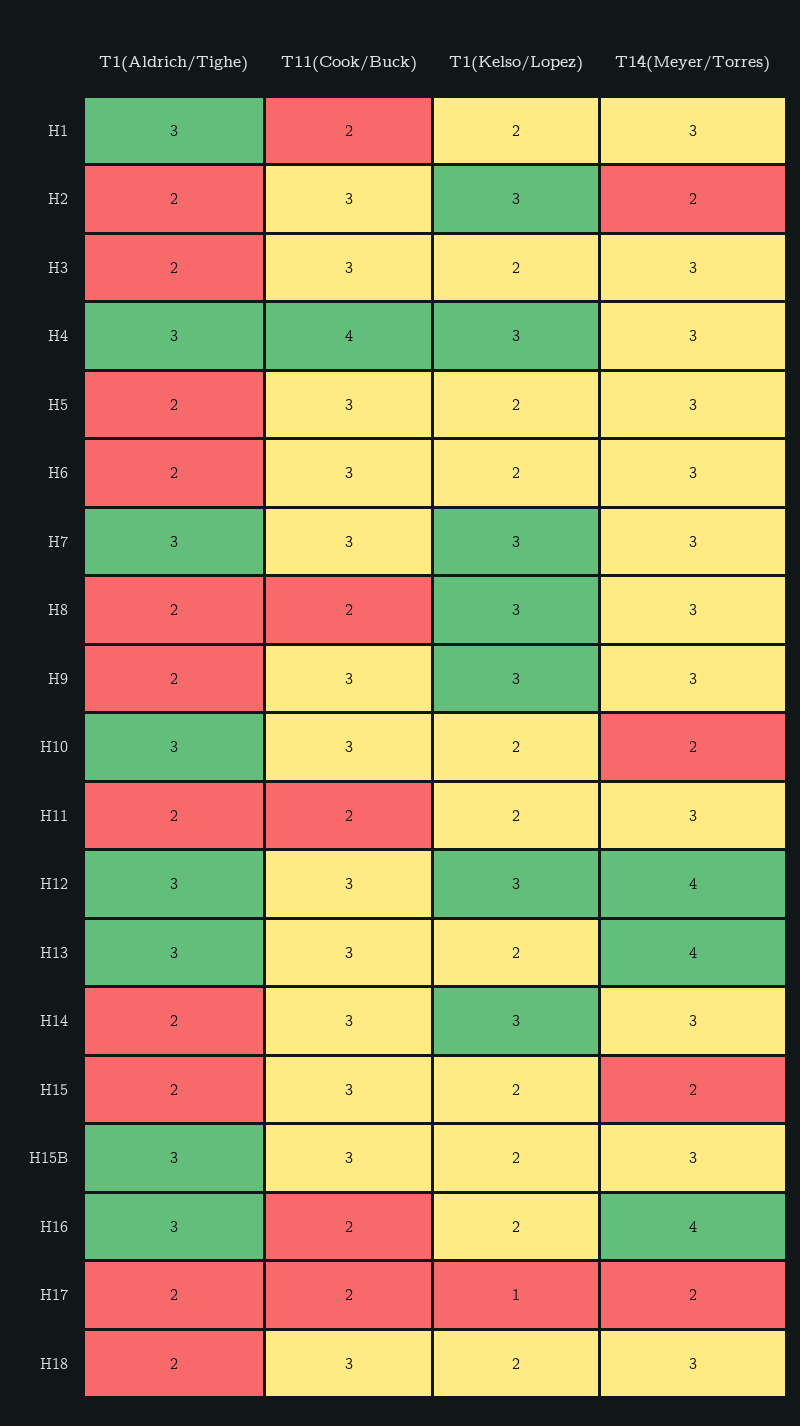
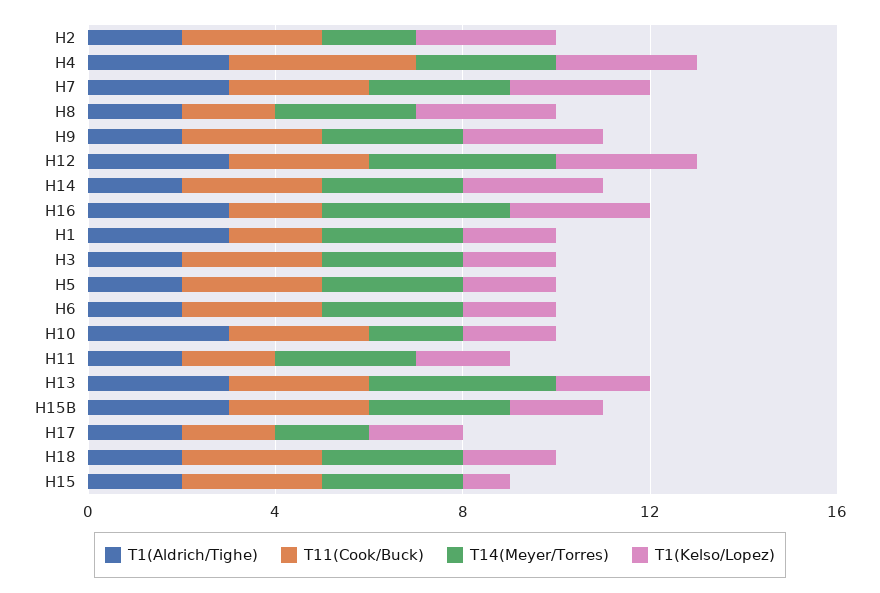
T1(Kelso/Lopez), H15: 2 -> 1
T14(Meyer/Torres), H15: 2 -> 3
T1(Kelso/Lopez), H16: 2 -> 3
T1(Kelso/Lopez), H17: 1 -> 2

